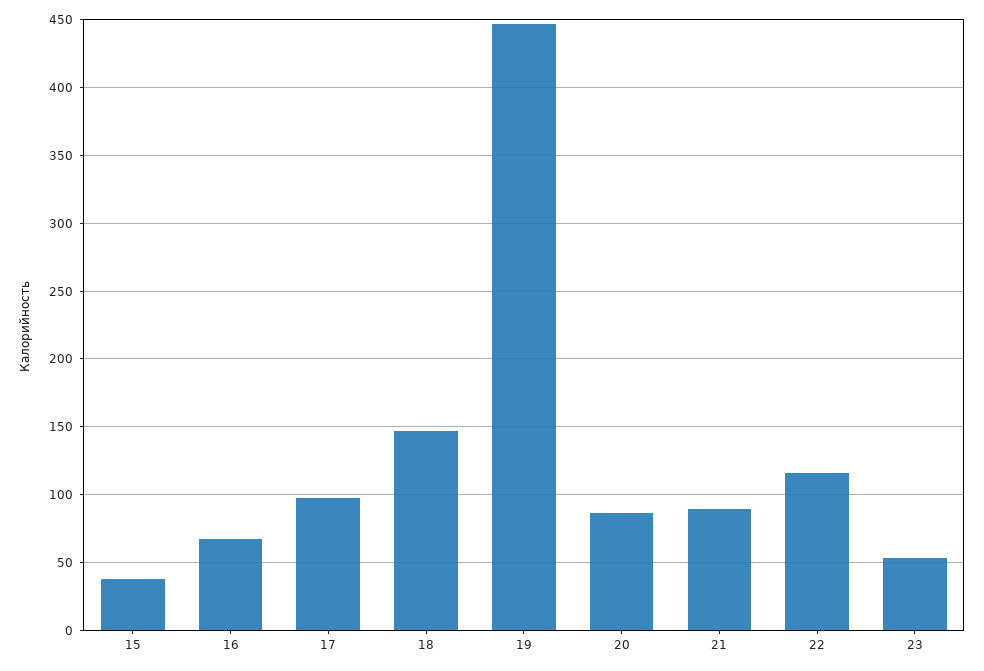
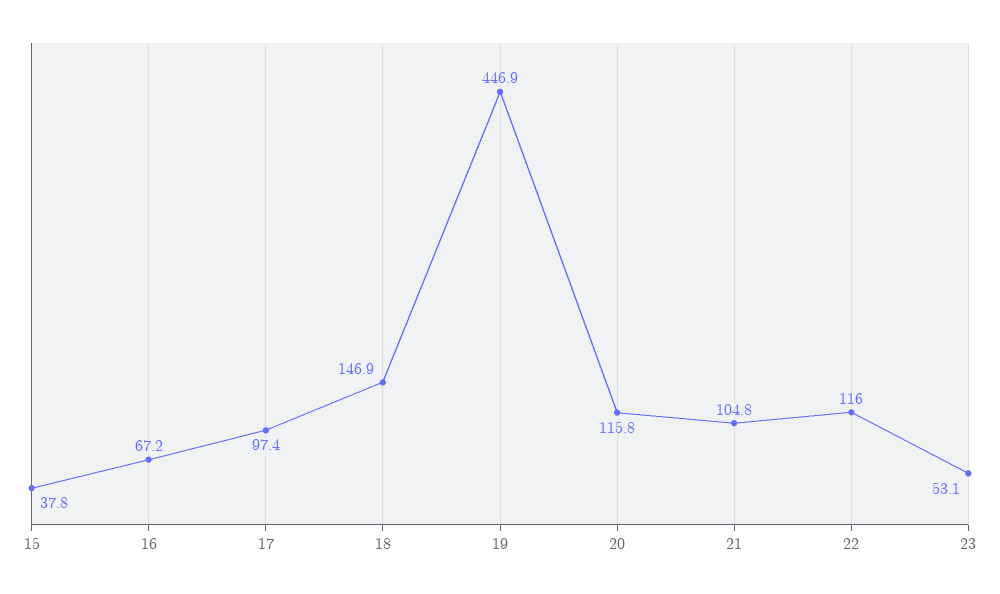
20: 85 -> 115.8
21: 90 -> 104.8

